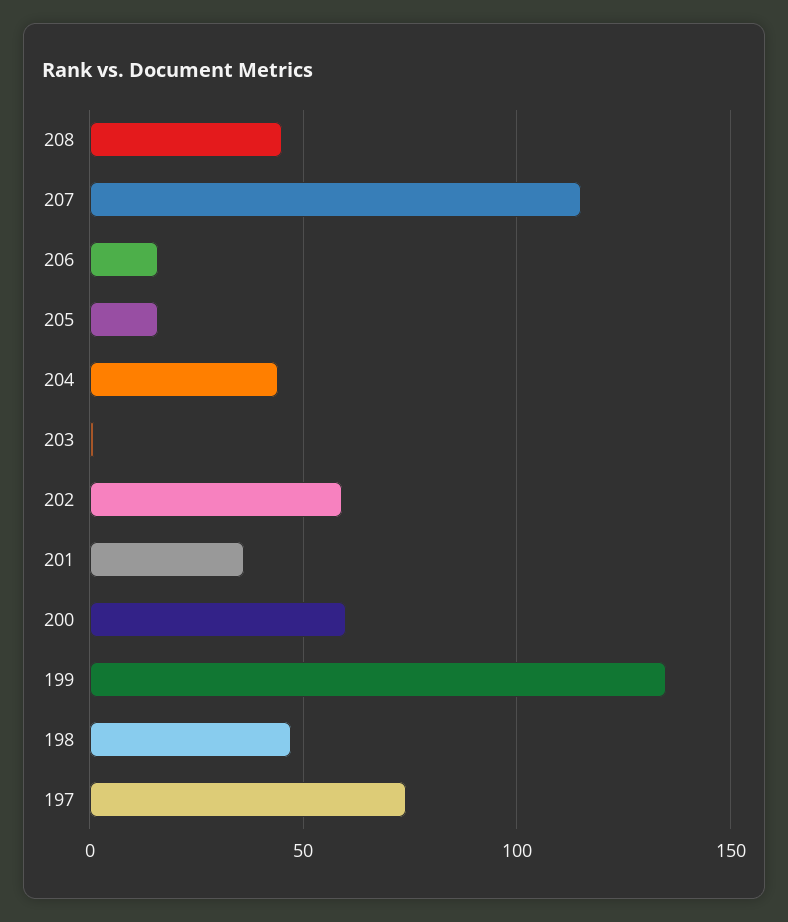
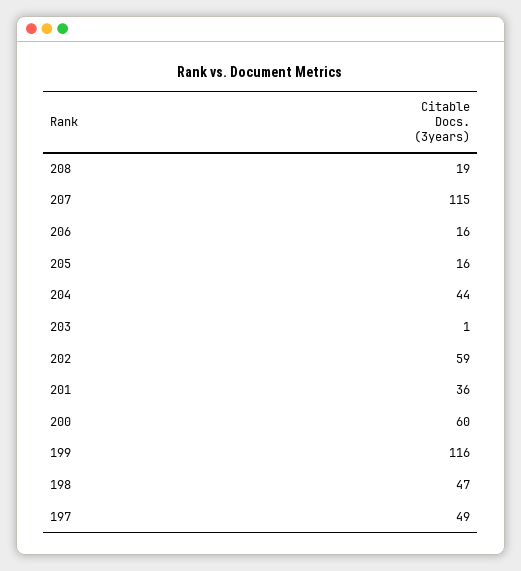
208: 45 -> 19
199: 135 -> 116
197: 75 -> 49

